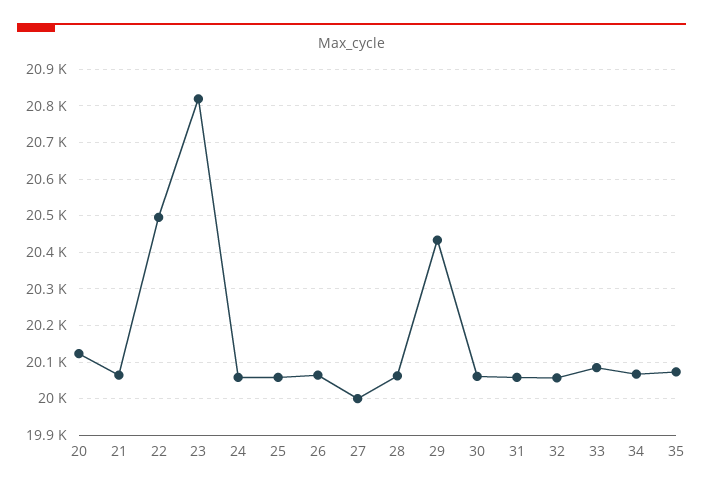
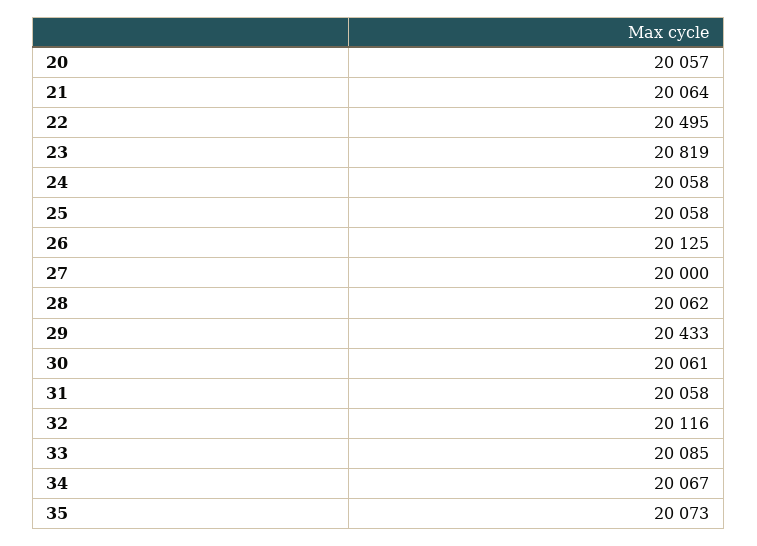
20: 20120 -> 20057
26: 20060 -> 20125
32: 20060 -> 20116

